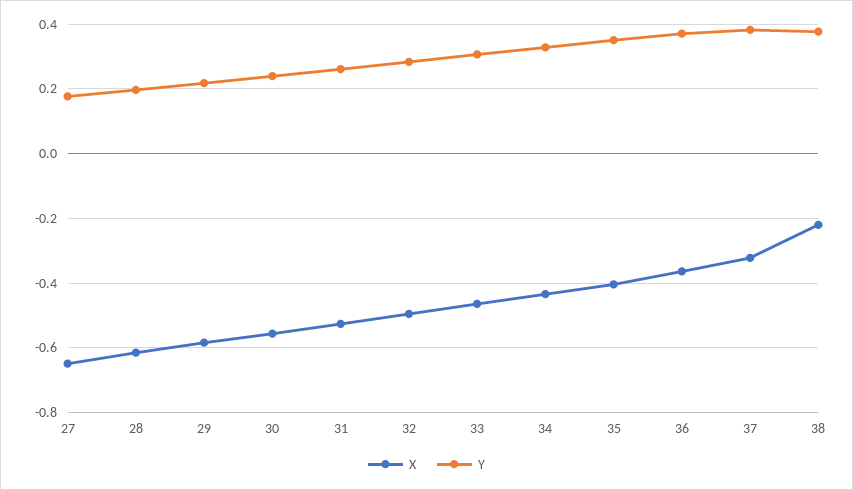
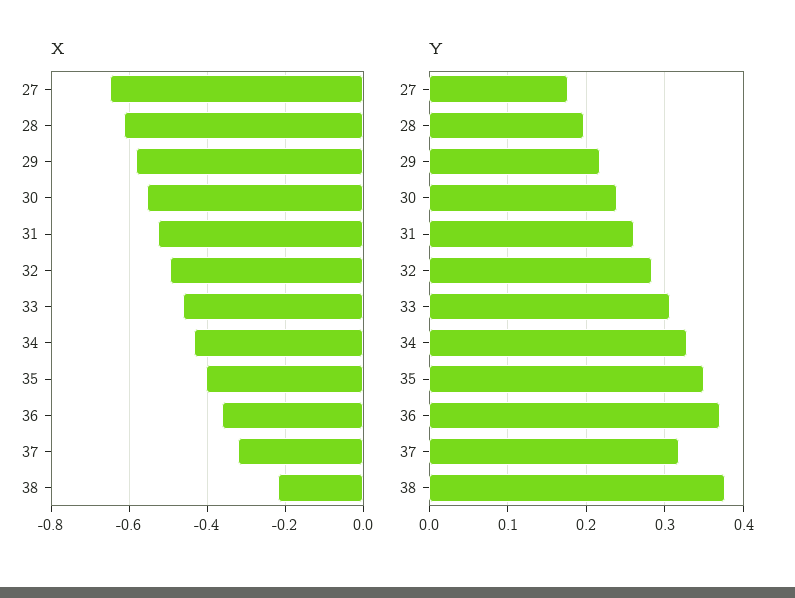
Y, 37: 0.38 -> 0.32

